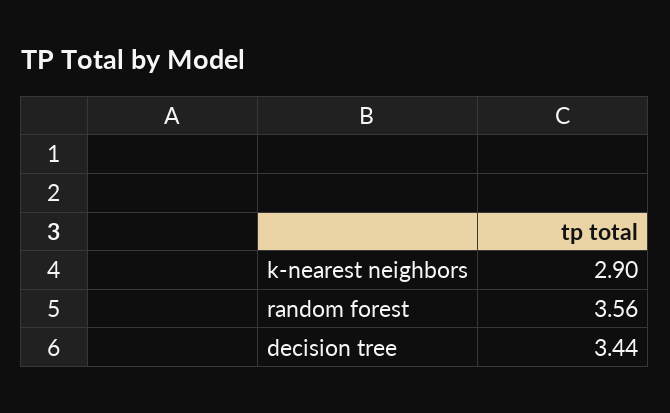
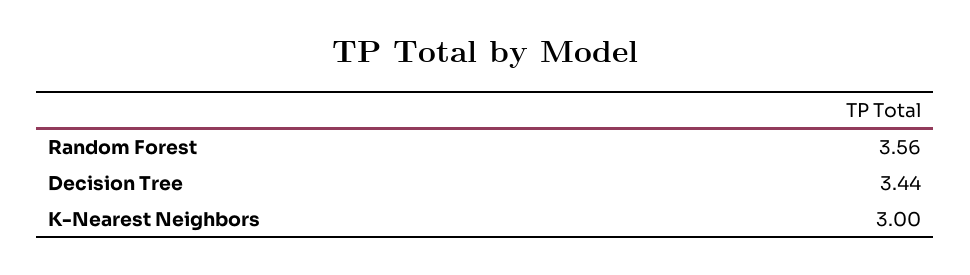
k-nearest neighbors: 2.9 -> 3

